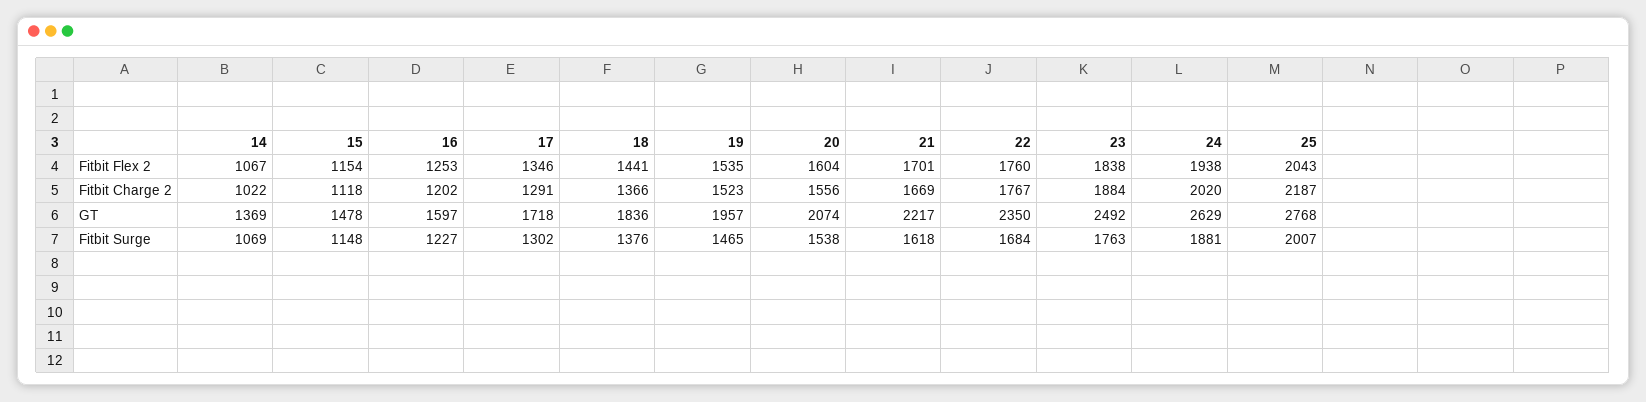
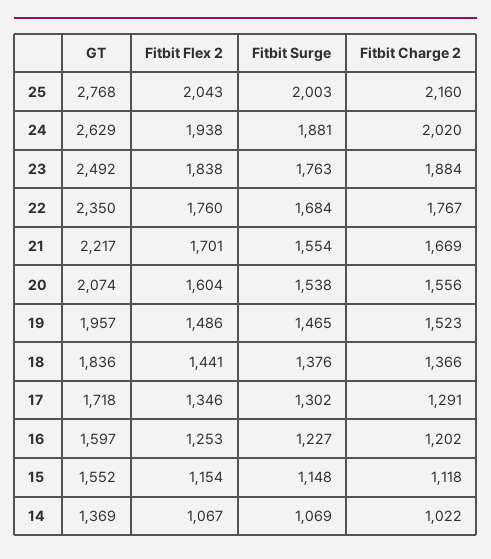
19, Fitbit Flex 2: 1535 -> 1486
25, Fitbit Charge 2: 2187 -> 2160
15, GT: 1478 -> 1552
21, Fitbit Surge: 1618 -> 1554
25, Fitbit Surge: 2007 -> 2003

